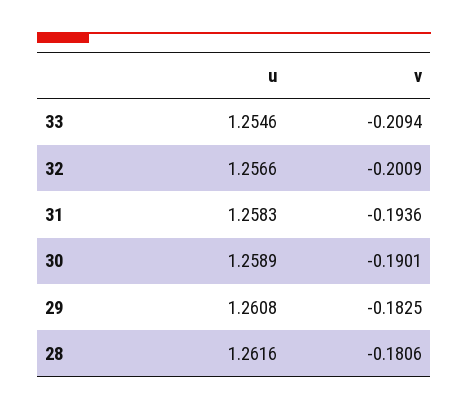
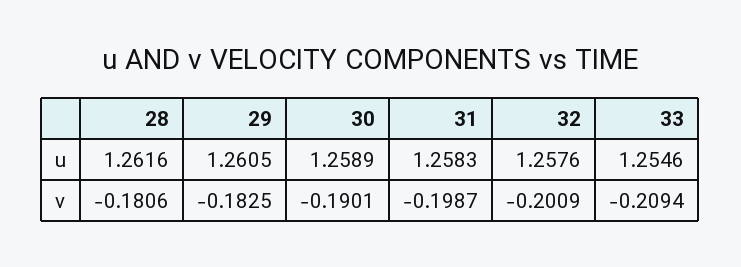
u, 32: 1.2566 -> 1.2576
v, 31: -0.1936 -> -0.1987
u, 29: 1.2608 -> 1.2605

